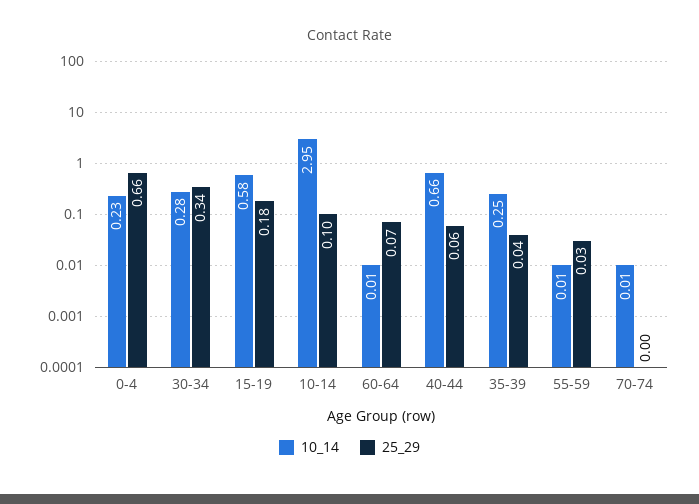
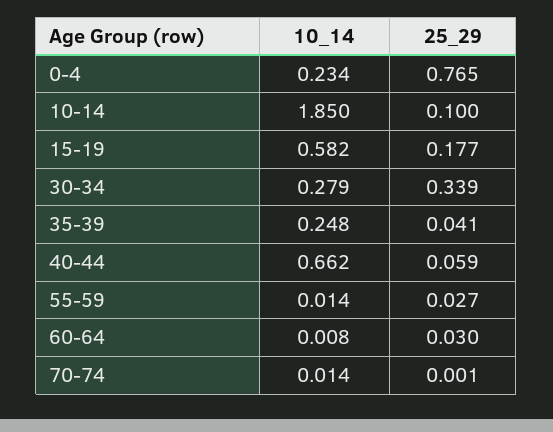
25_29, 0-4: 0.66 -> 0.765
10_14, 10-14: 2.95 -> 1.85
25_29, 60-64: 0.07 -> 0.03

